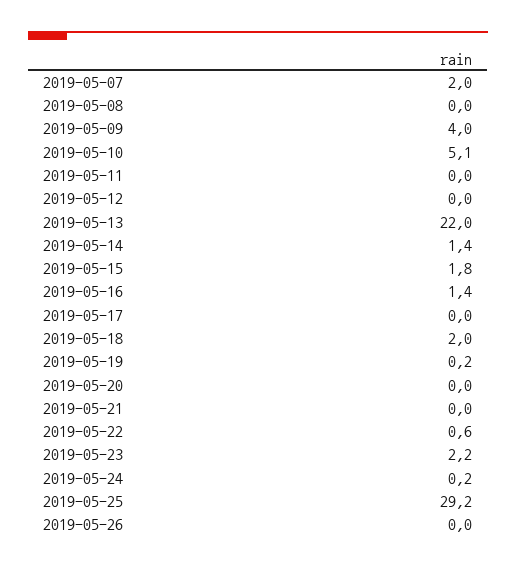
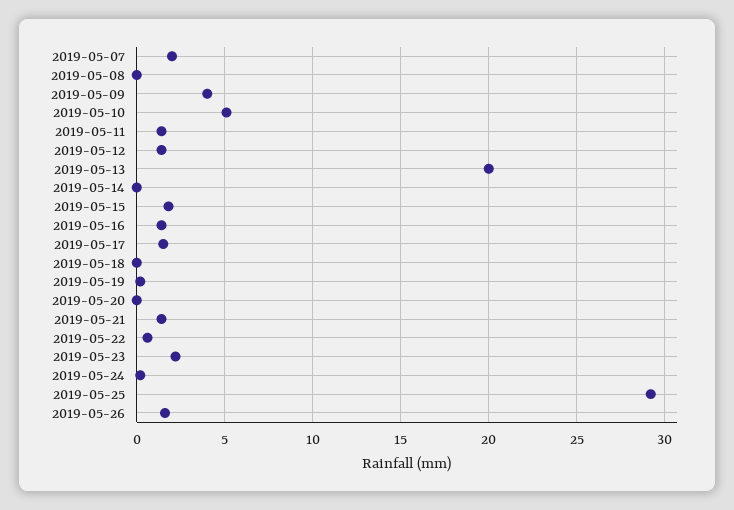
2019-05-11: 0 -> 1.5
2019-05-12: 0 -> 1.5
2019-05-13: 22 -> 20
2019-05-14: 1.4 -> 0
2019-05-17: 0 -> 1.5
2019-05-18: 2 -> 0
2019-05-21: 0 -> 1.5
2019-05-26: 0 -> 1.5

